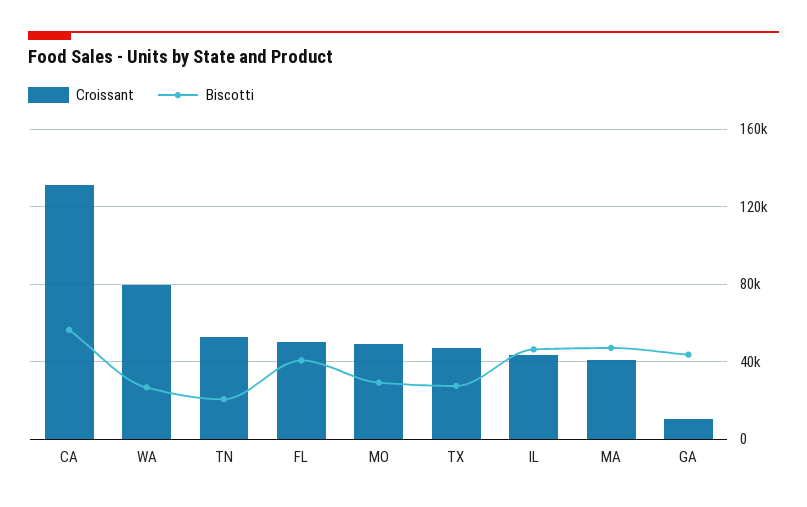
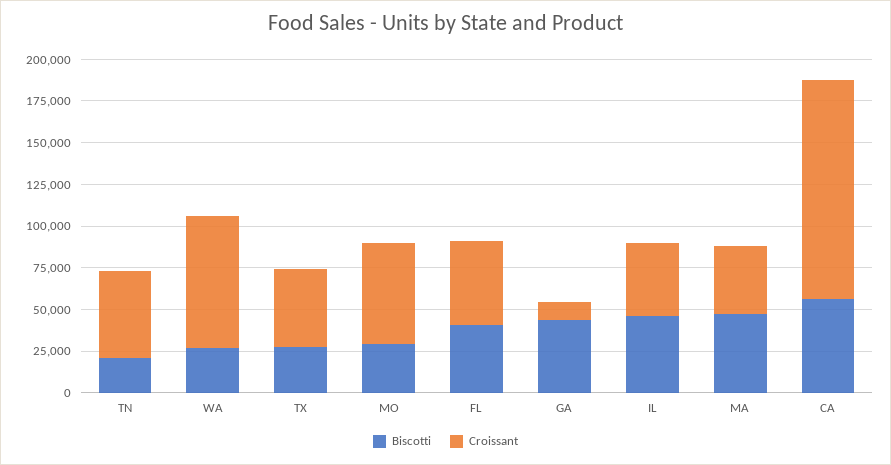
Croissant, MO: 50000 -> 60000

